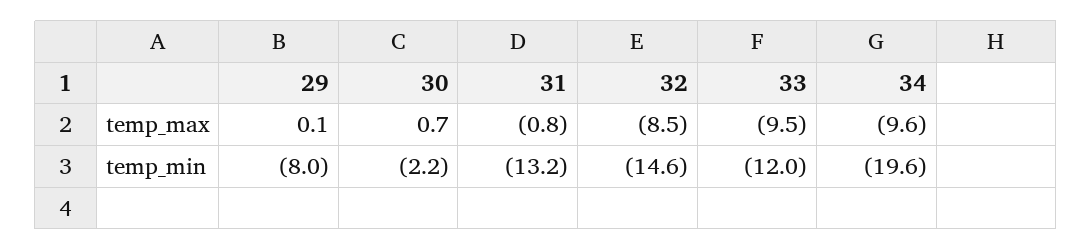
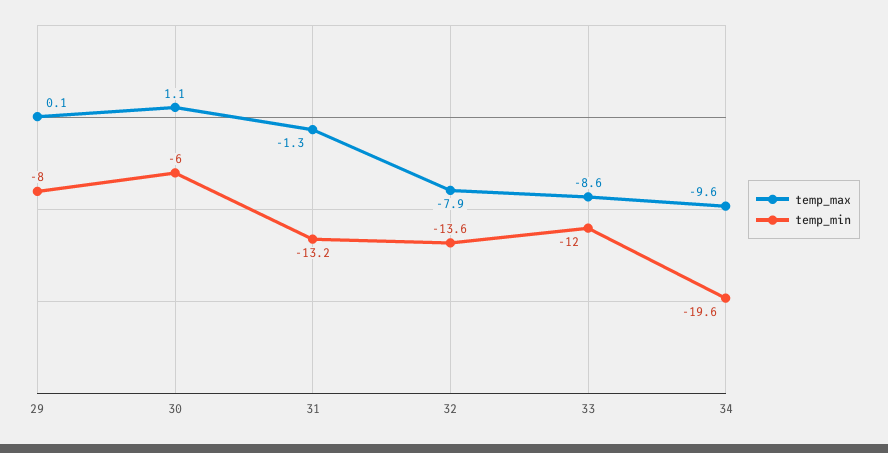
temp_max, 30: 0.7 -> 1.1
temp_max, 31: -0.8 -> -1.3
temp_max, 32: -8.5 -> -7.9
temp_max, 33: -9.5 -> -8.6
temp_min, 30: -2.2 -> -6
temp_min, 32: -14.6 -> -13.6

